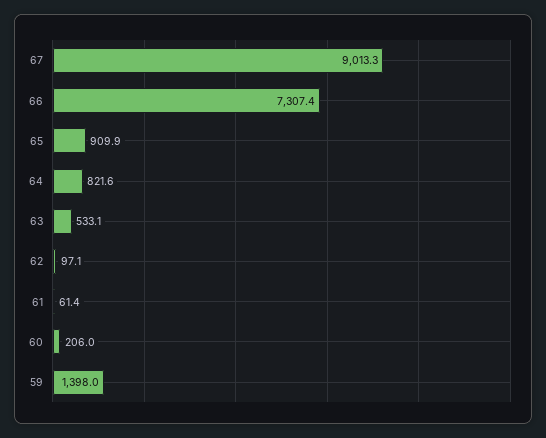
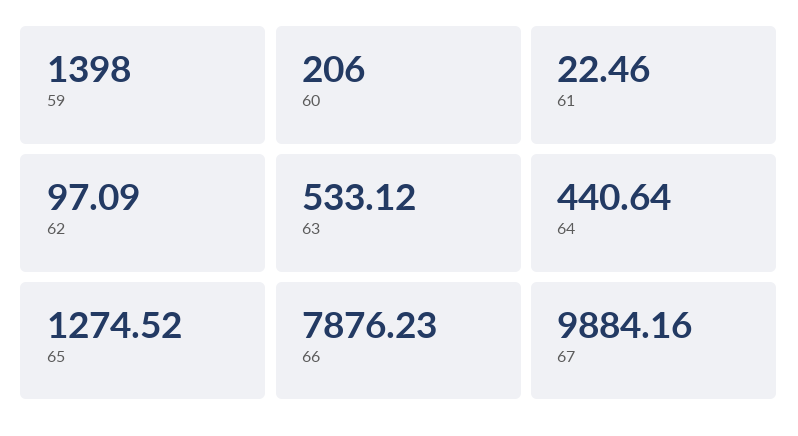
67: 9013.3 -> 9884.16
66: 7307.4 -> 7876.23
65: 909.9 -> 1274.52
64: 821.6 -> 440.64
61: 61.4 -> 22.46

